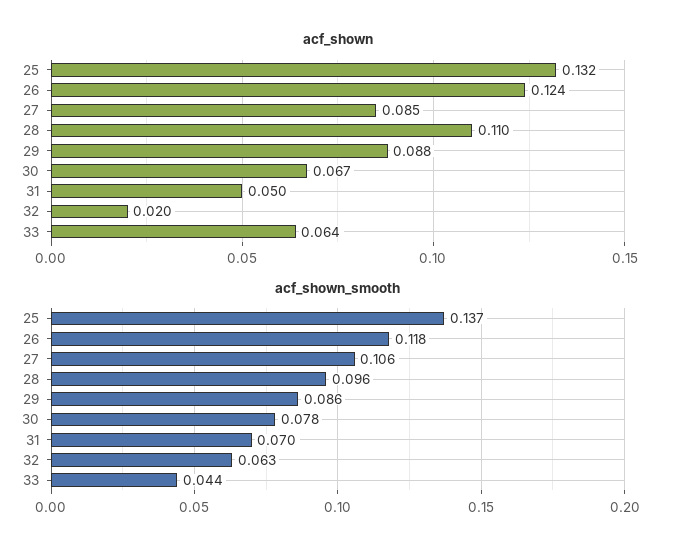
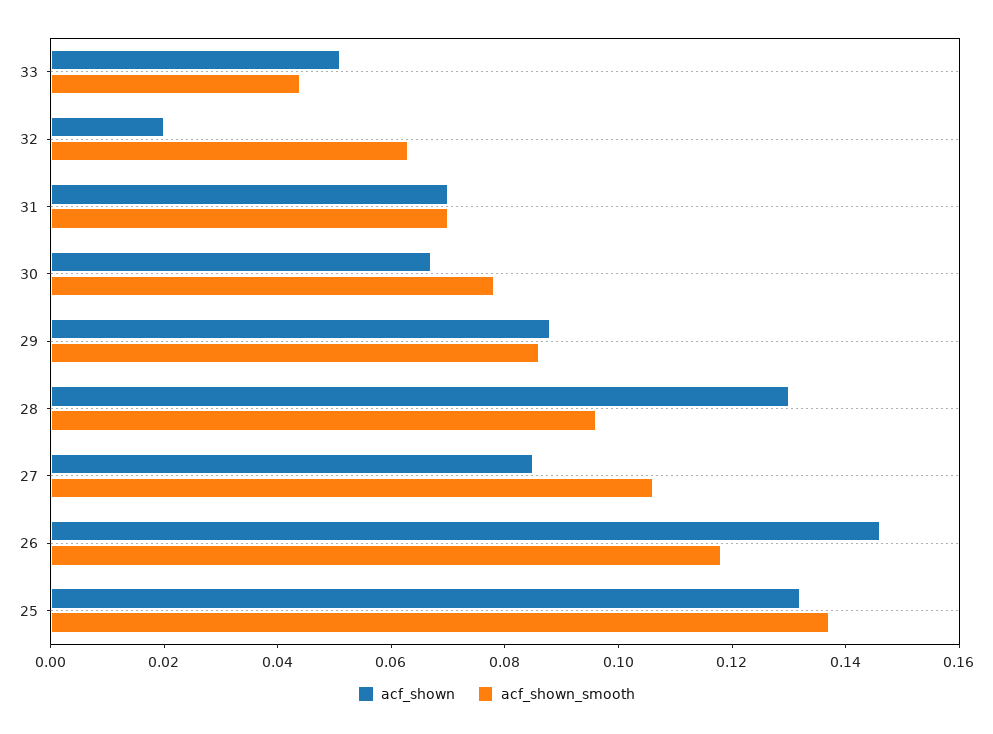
acf_shown, 26: 0.124 -> 0.145
acf_shown, 28: 0.11 -> 0.13
acf_shown, 31: 0.05 -> 0.07
acf_shown, 33: 0.064 -> 0.05

